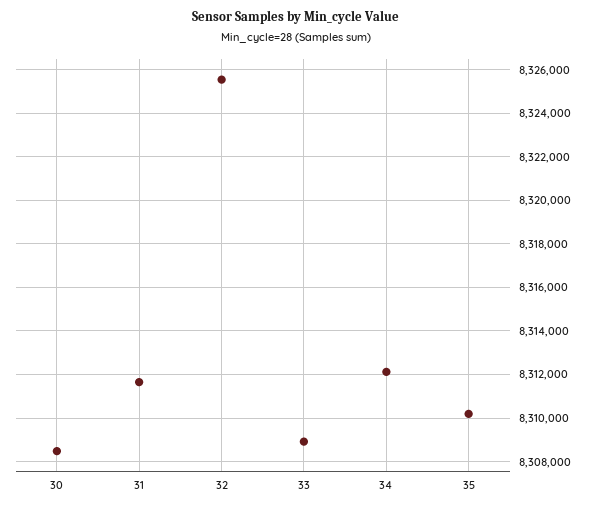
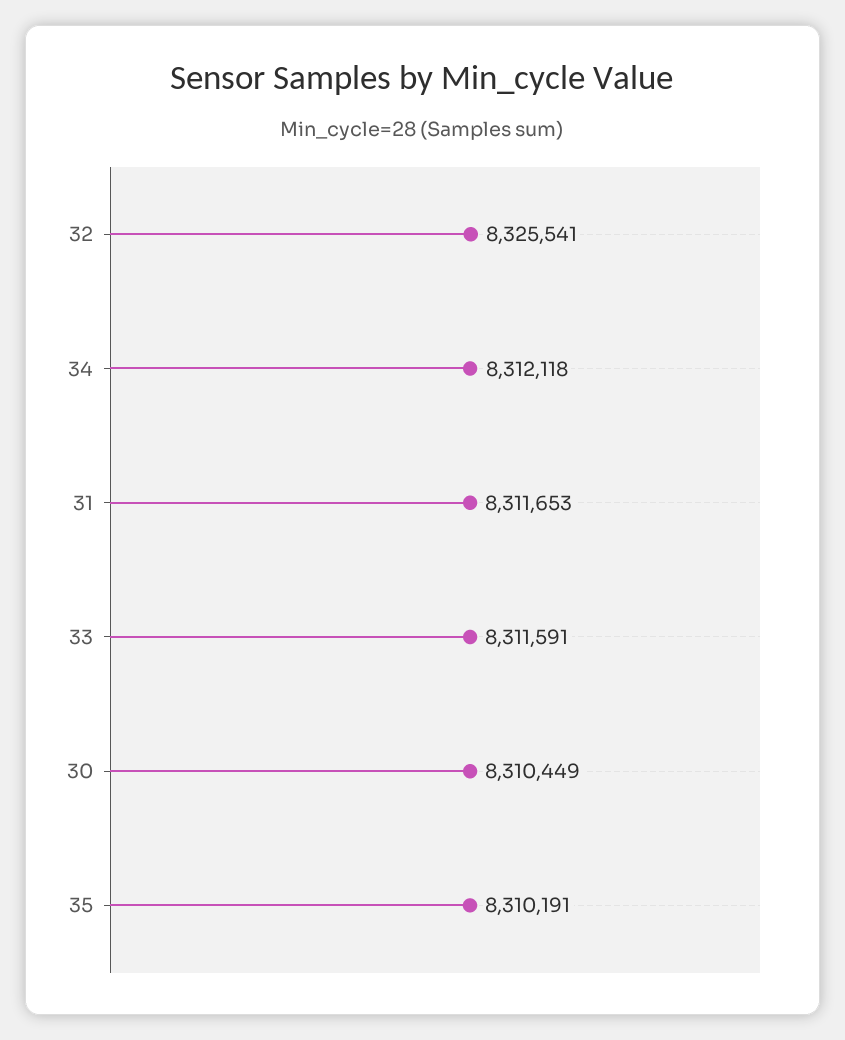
30: 8308500 -> 8310449
33: 8309000 -> 8311591

